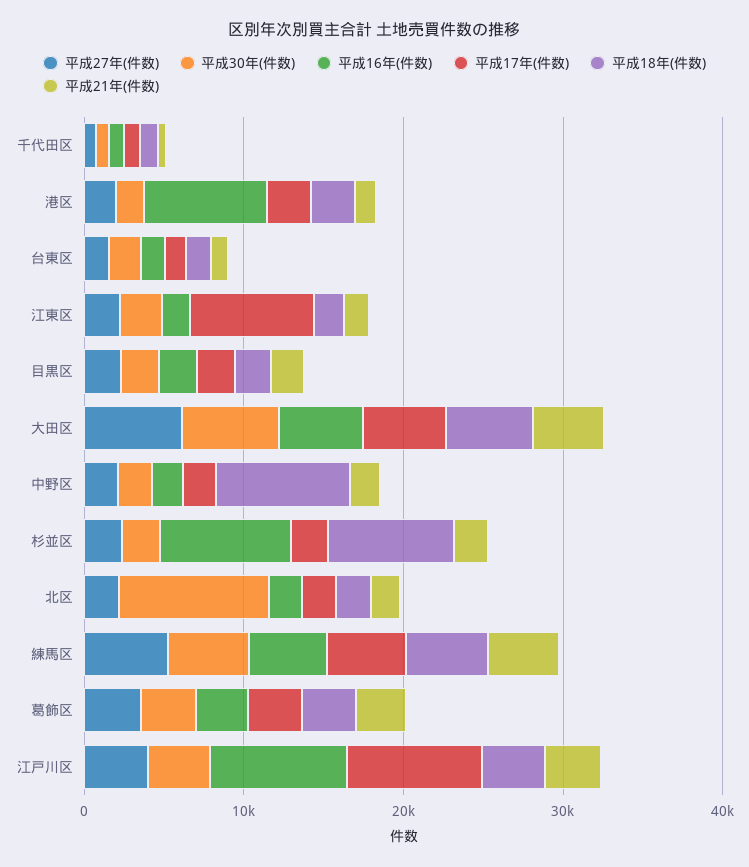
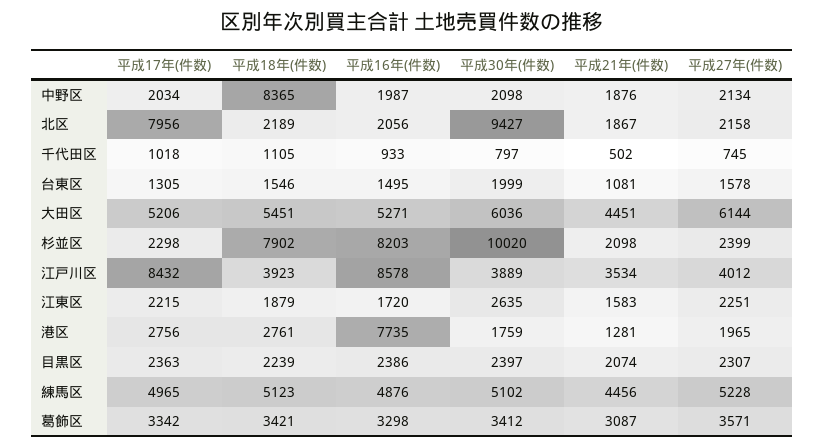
平成17年(件数), 江東区: 8000 -> 2215
平成30年(件数), 杉並区: 2000 -> 10020
平成17年(件数), 北区: 2000 -> 7956

